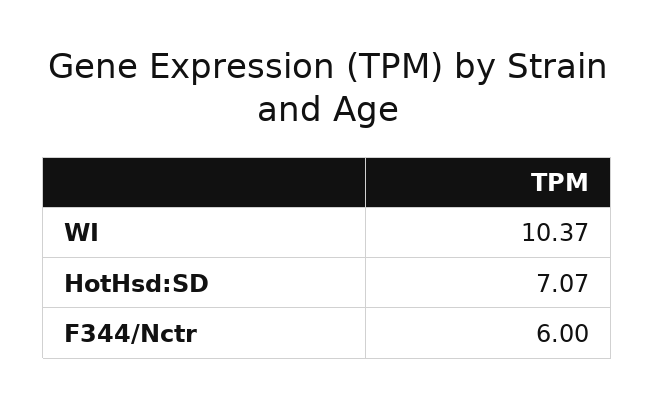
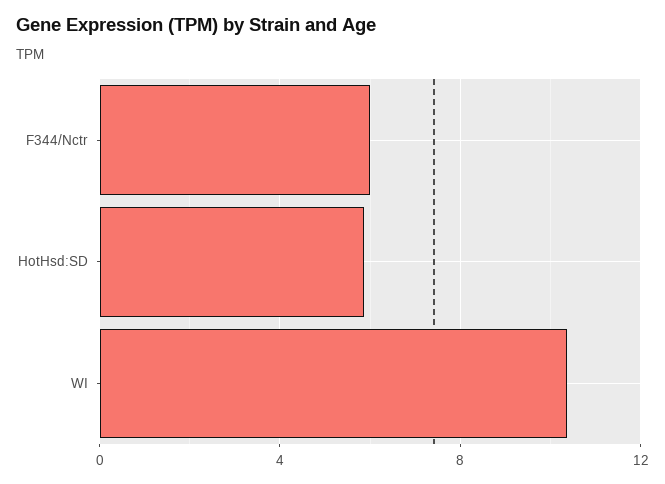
HotHsd:SD: 7.07 -> 6

